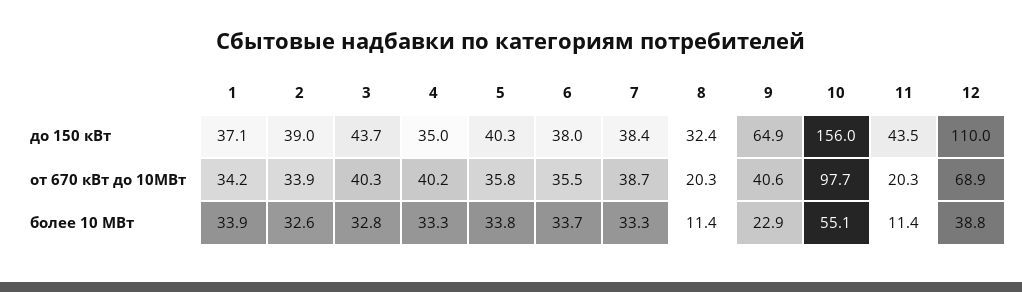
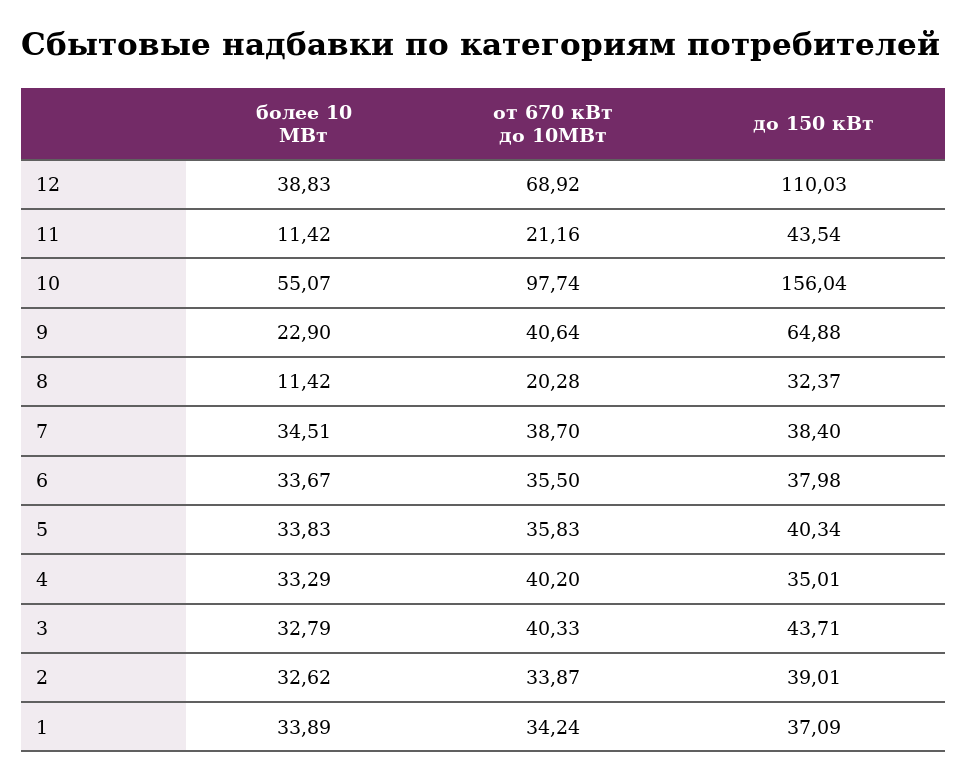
11, от 670 кВт до 10МВт: 20.3 -> 21.16
7, более 10 МВт: 33.3 -> 34.51

